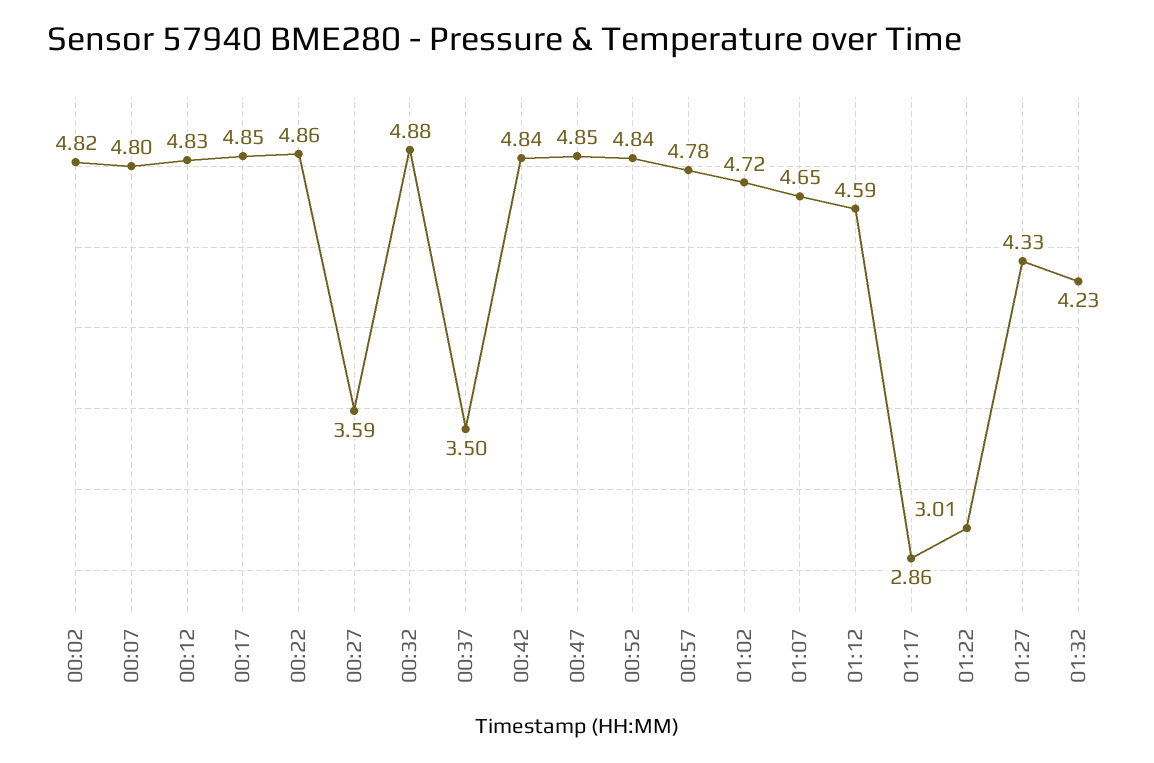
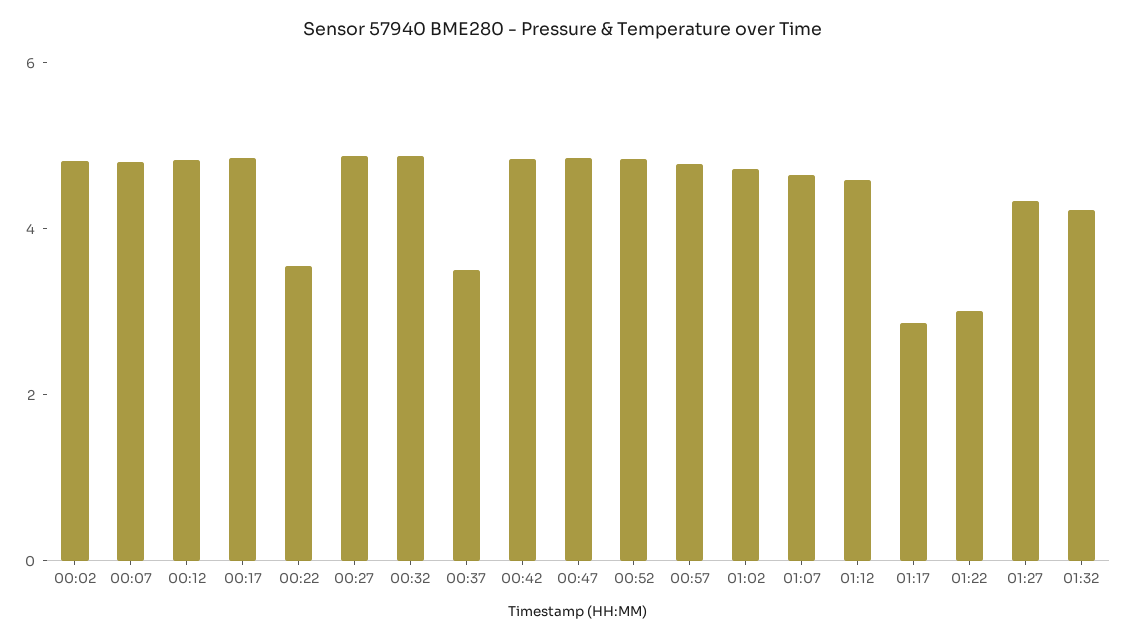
00:22: 4.86 -> 3.5
00:27: 3.59 -> 5

